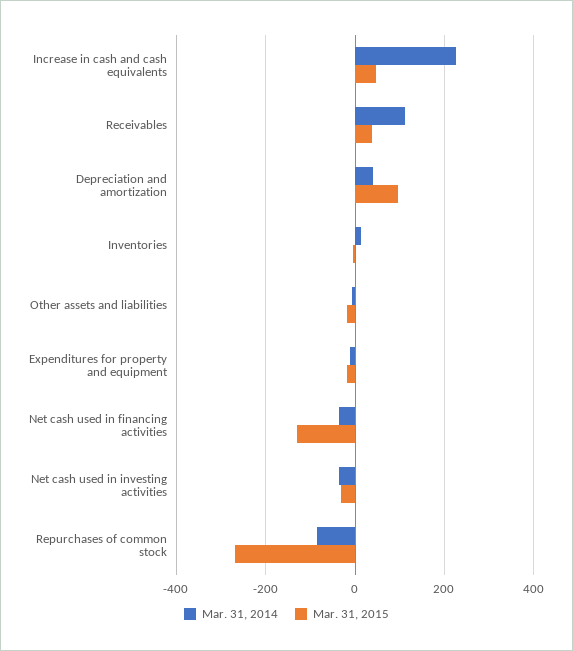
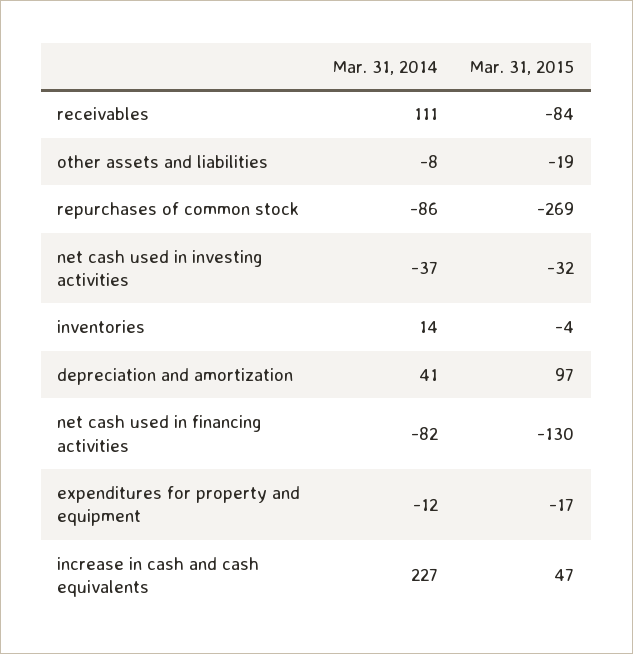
Mar. 31, 2015, Receivables: 40 -> -84
Mar. 31, 2014, Net cash used in financing activities: -40 -> -82

